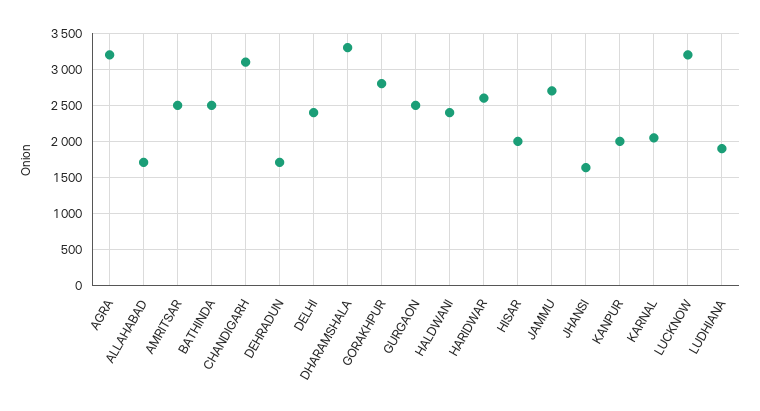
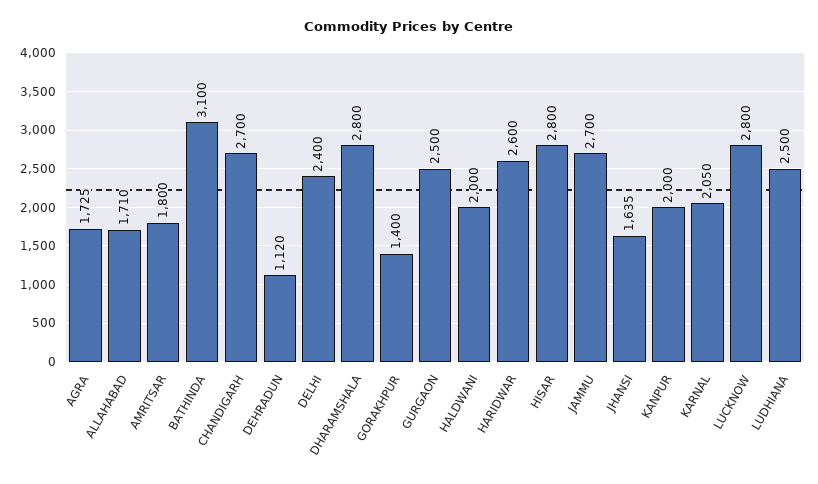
AGRA: 3200 -> 1725
AMRITSAR: 2500 -> 1800
BATHINDA: 2500 -> 3100
CHANDIGARH: 3100 -> 2700
DEHRADUN: 1700 -> 1120
DHARAMSHALA: 3300 -> 2800
GORAKHPUR: 2800 -> 1400
HALDWANI: 2400 -> 2000
HISAR: 2000 -> 2800
LUCKNOW: 3200 -> 2800
LUDHIANA: 1900 -> 2500

